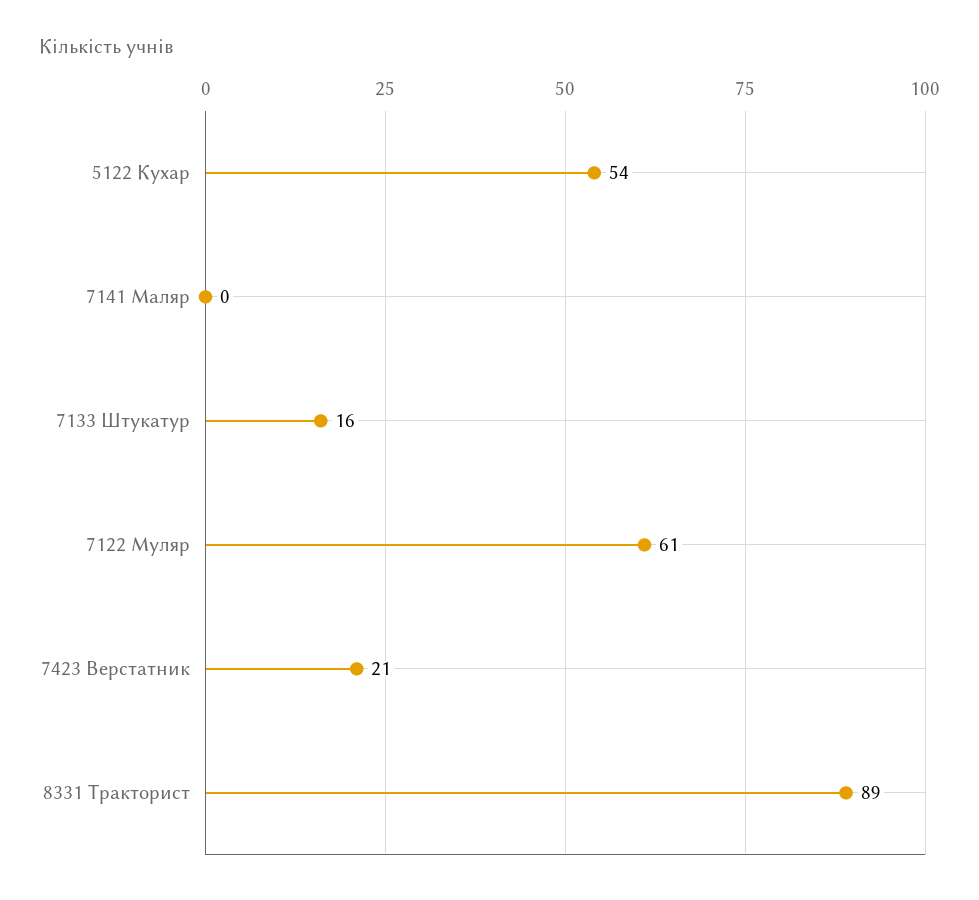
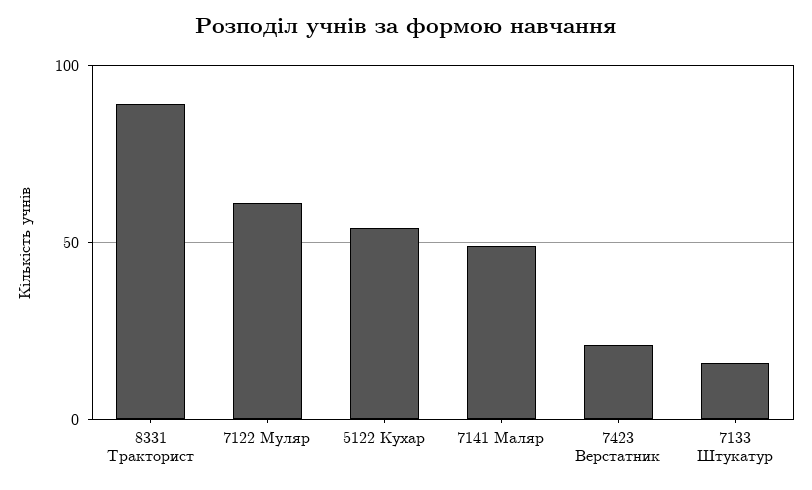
7141 Маляр: 0 -> 50

